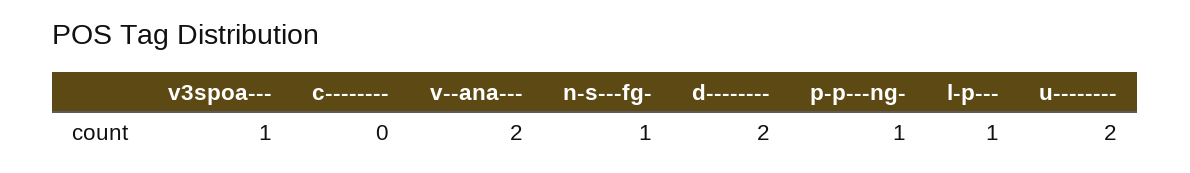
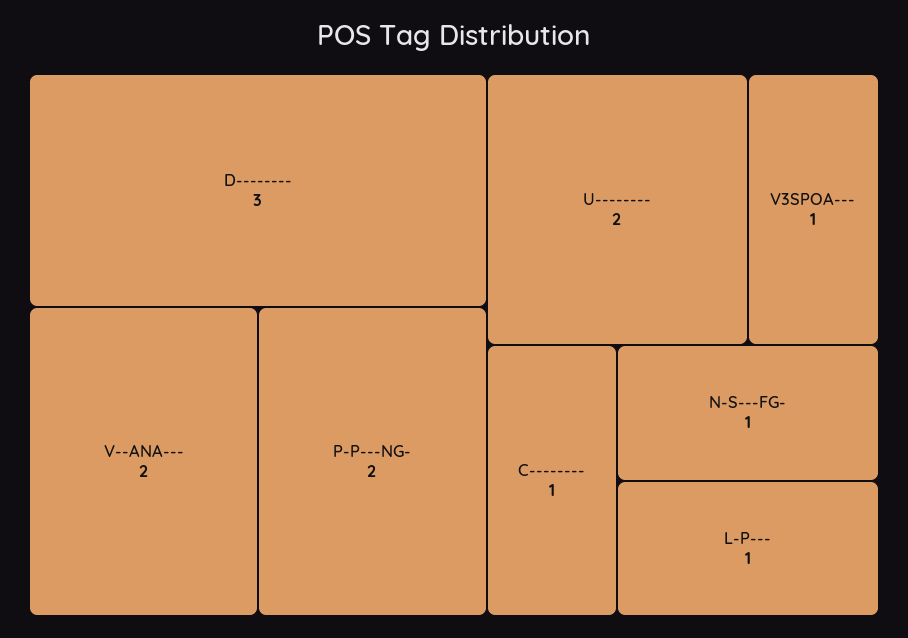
c--------: 0 -> 1
d--------: 2 -> 3
p-p---ng-: 1 -> 2

